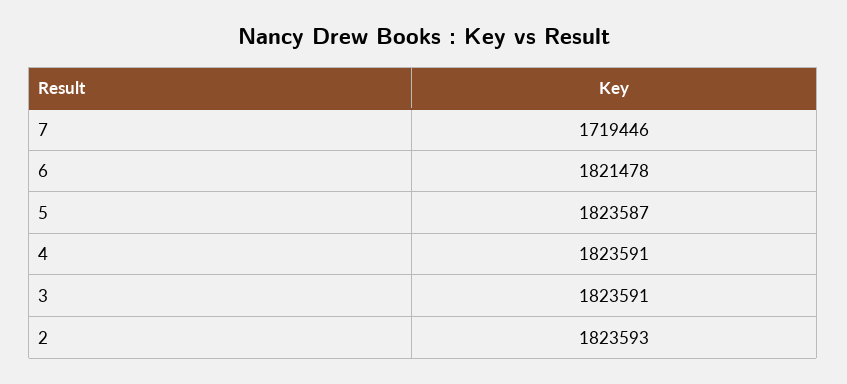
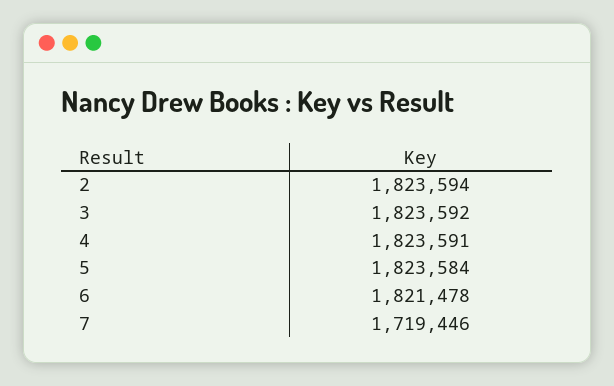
5: 1823587 -> 1823584
3: 1823591 -> 1823592
2: 1823593 -> 1823594

